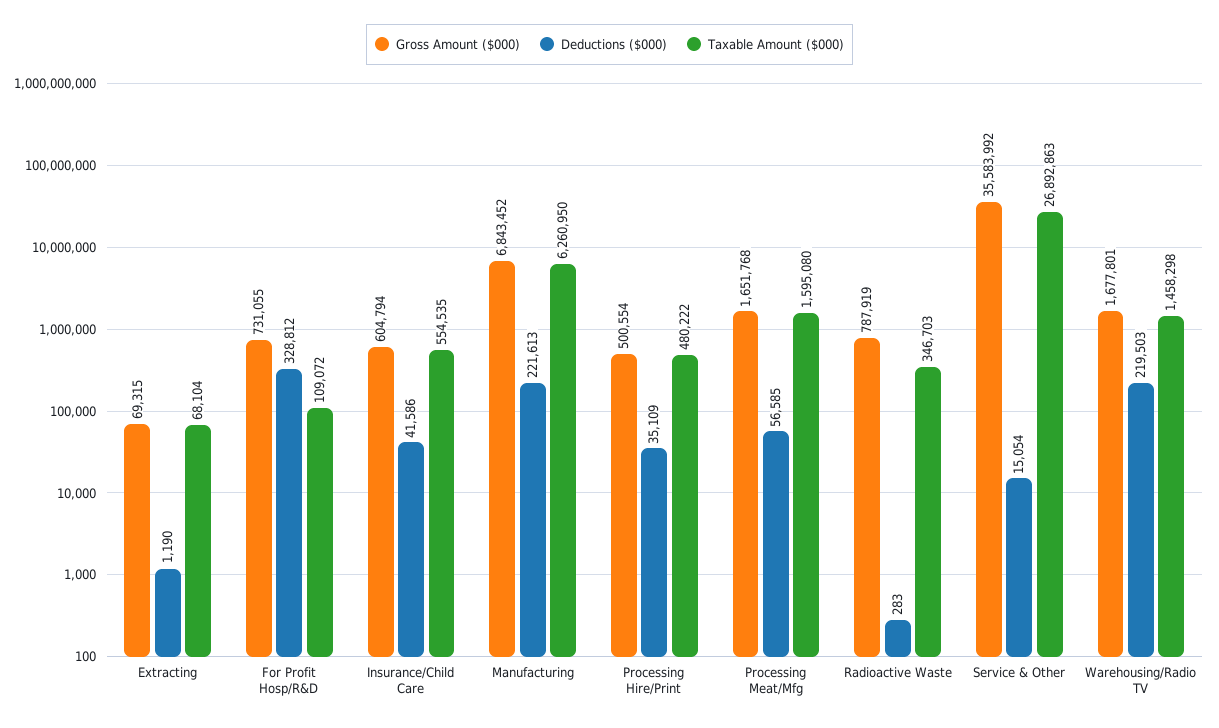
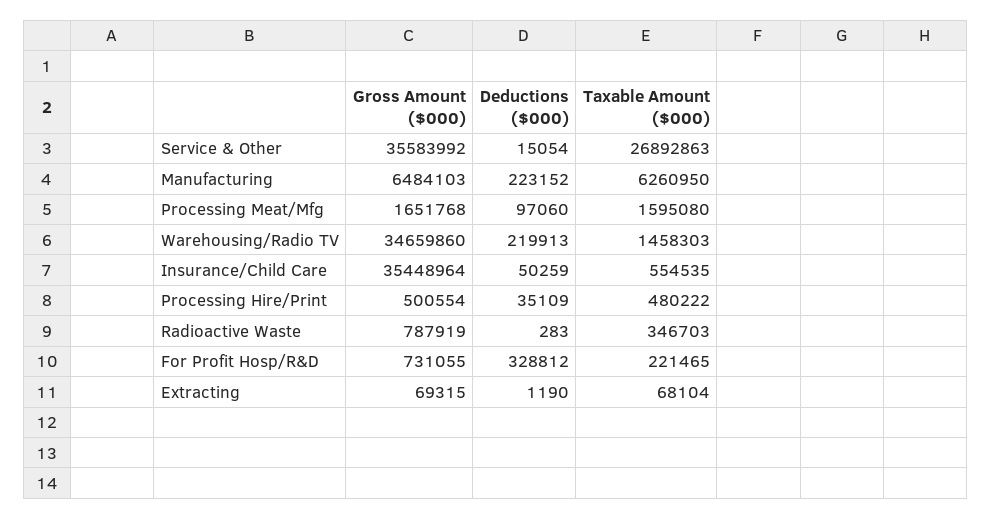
Taxable Amount ($000), For Profit Hosp/R&D: 109072 -> 221465
Gross Amount ($000), Insurance/Child Care: 604794 -> 35448964
Deductions ($000), Insurance/Child Care: 41586 -> 50259
Gross Amount ($000), Manufacturing: 6843452 -> 6484103
Deductions ($000), Manufacturing: 221613 -> 223152
Deductions ($000), Processing Meat/Mfg: 56585 -> 97060
Gross Amount ($000), Warehousing/Radio TV: 1677801 -> 34659860
Deductions ($000), Warehousing/Radio TV: 219503 -> 219913
Taxable Amount ($000), Warehousing/Radio TV: 1458298 -> 1458303

